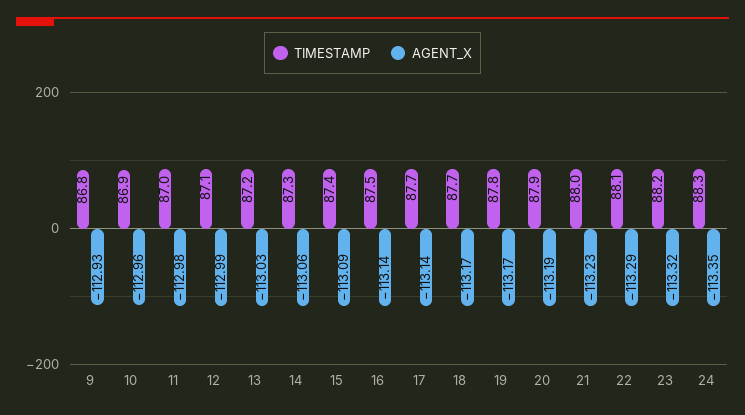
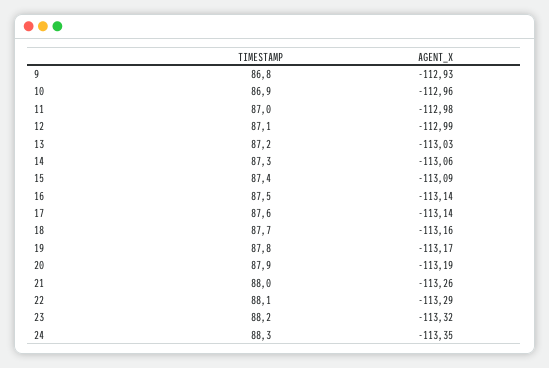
TIMESTAMP, 17: 87.7 -> 87.6
AGENT_X, 18: -113.17 -> -113.16
AGENT_X, 21: -113.23 -> -113.26

